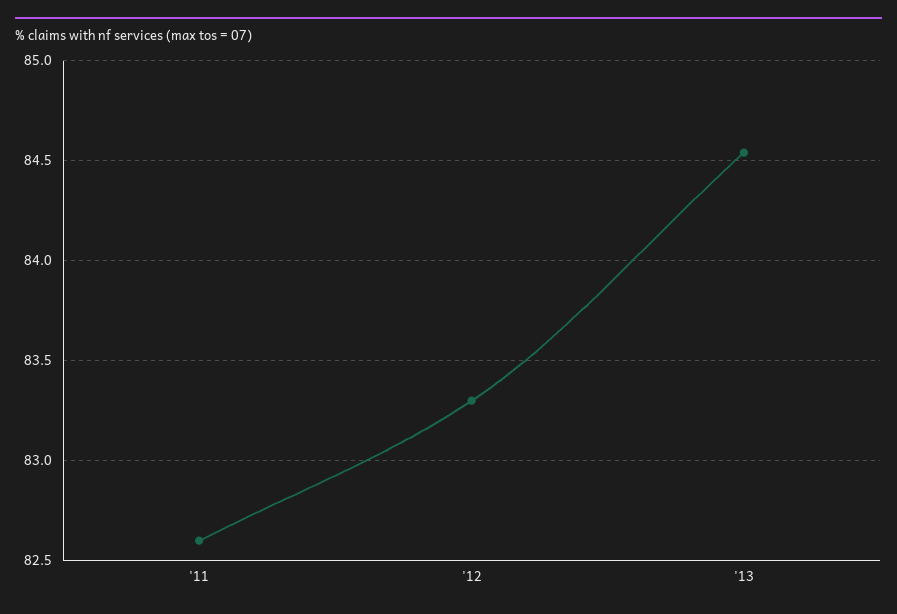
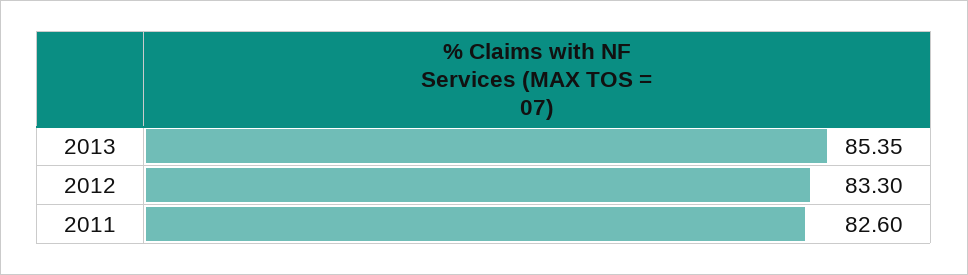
'13: 84.55 -> 85.35

